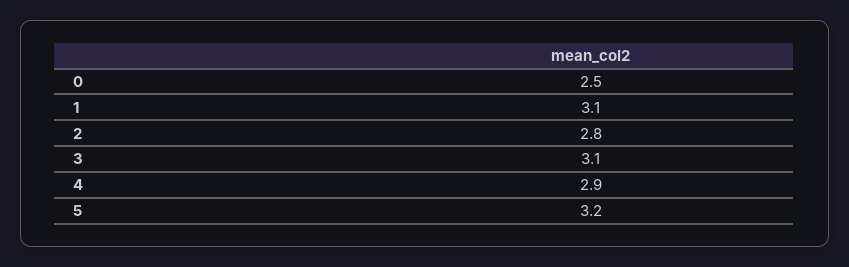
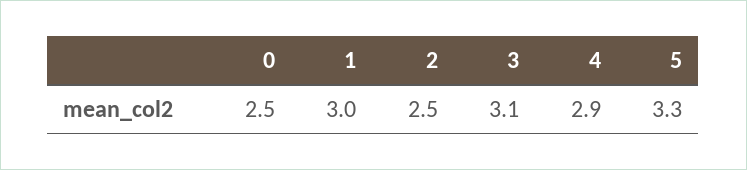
1: 3.1 -> 3
2: 2.8 -> 2.5
5: 3.2 -> 3.3

